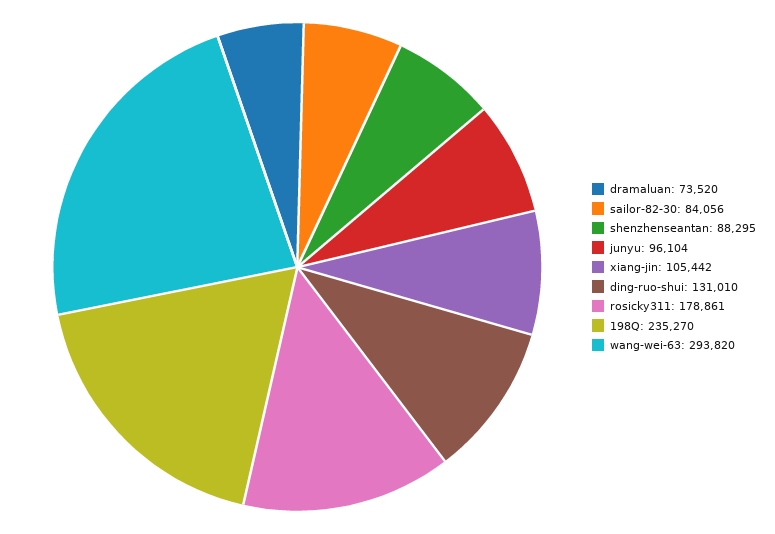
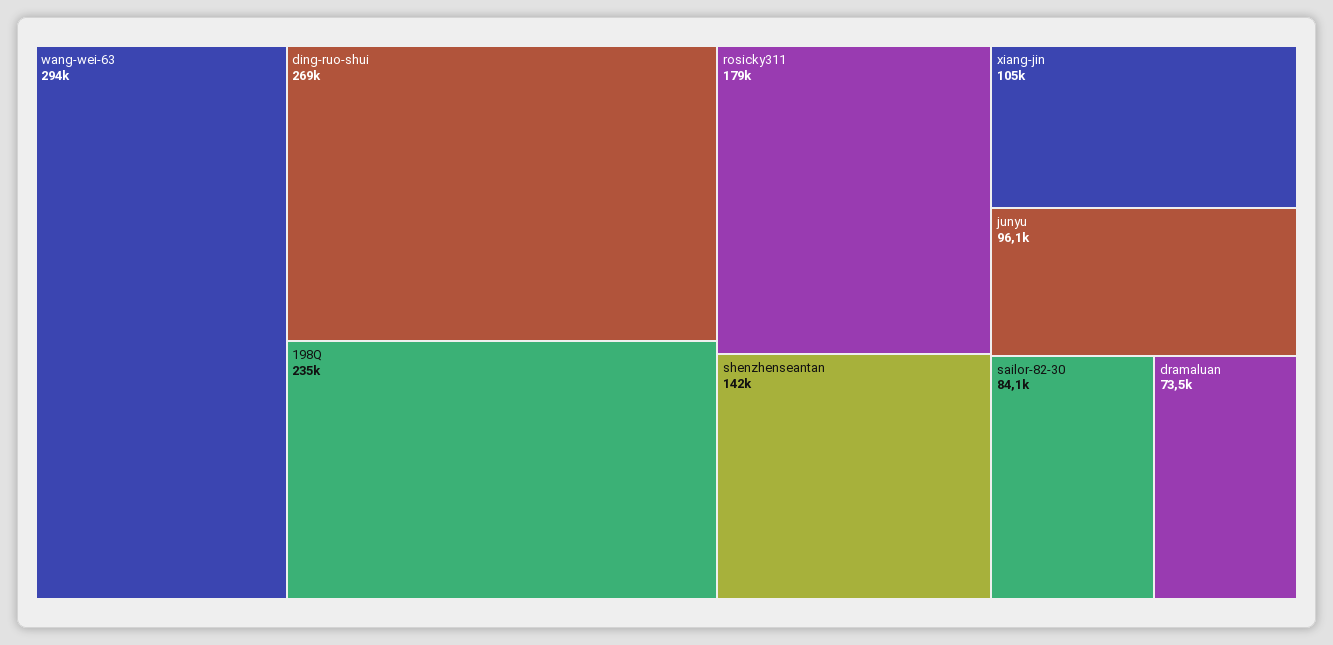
shenzhenseantan: 88295 -> 142000
ding-ruo-shui: 131010 -> 269000

